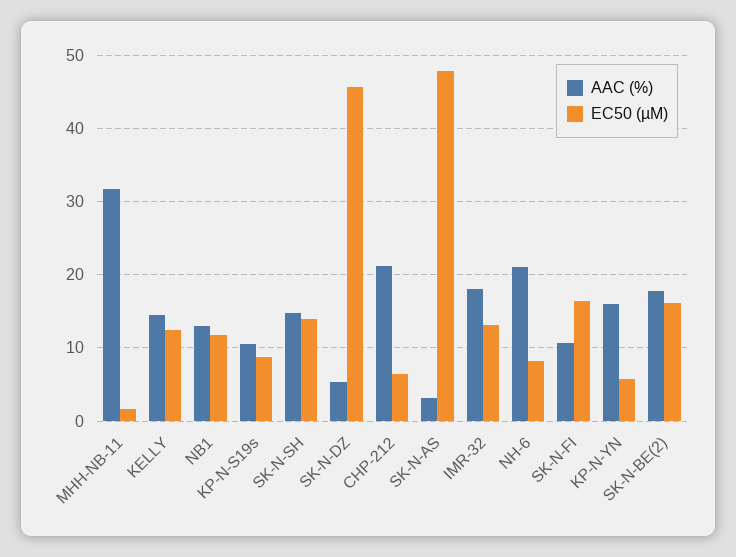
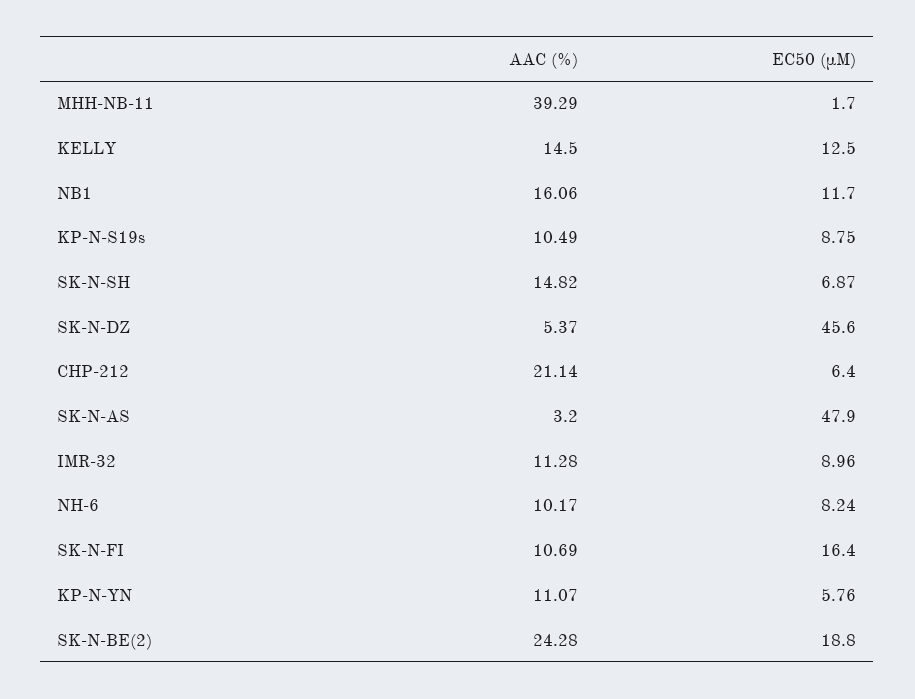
AAC (%), MHH-NB-11: 32 -> 39.29
AAC (%), NB1: 13 -> 16.06
EC50 (µM), SK-N-SH: 14 -> 6.87
AAC (%), IMR-32: 18 -> 11.28
EC50 (µM), IMR-32: 13 -> 8.96
AAC (%), NH-6: 21 -> 10.17
AAC (%), KP-N-YN: 16 -> 11.07
AAC (%), SK-N-BE(2): 18 -> 24.28
EC50 (µM), SK-N-BE(2): 16 -> 18.8

